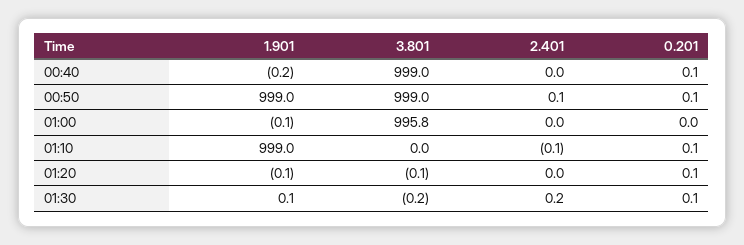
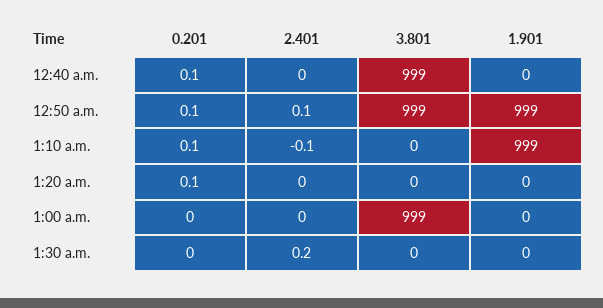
3.801, 01:00: 995.8 -> 999
0.201, 01:30: 0.1 -> 0

